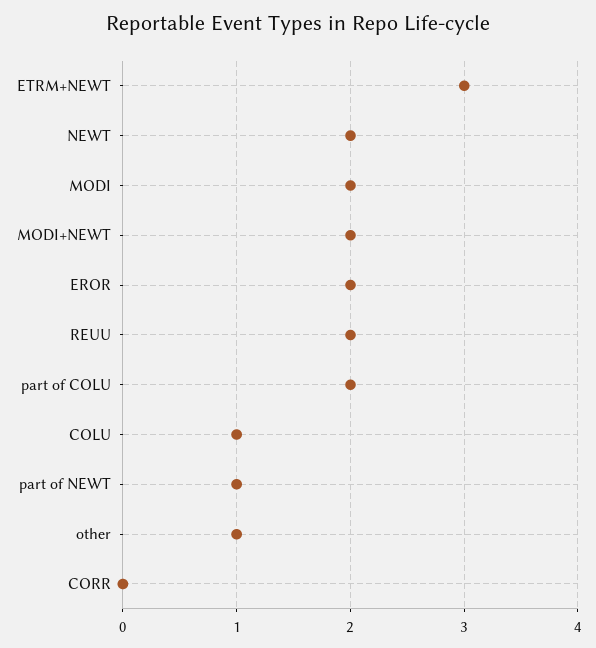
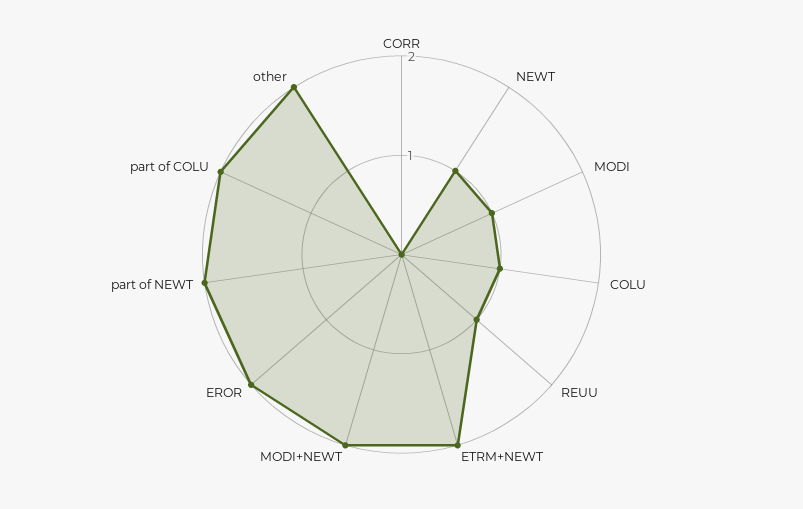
ETRM+NEWT: 3 -> 2
NEWT: 2 -> 1
MODI: 2 -> 1
REUU: 2 -> 1
part of NEWT: 1 -> 2
other: 1 -> 2

